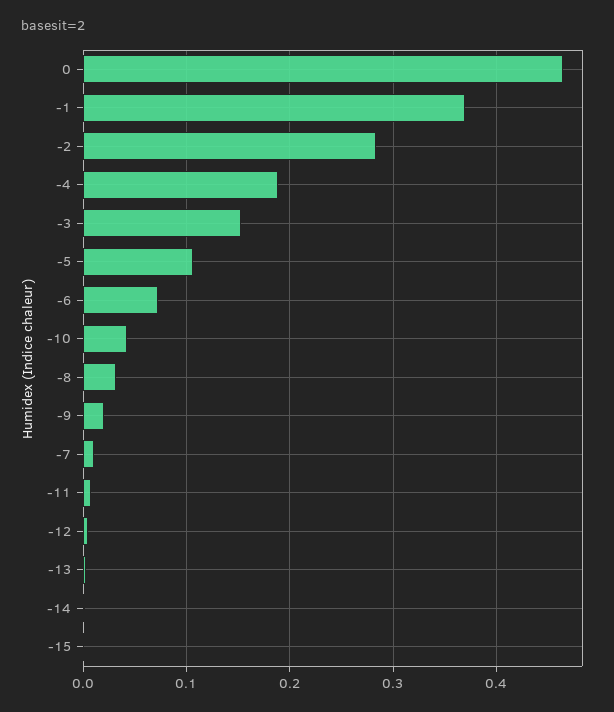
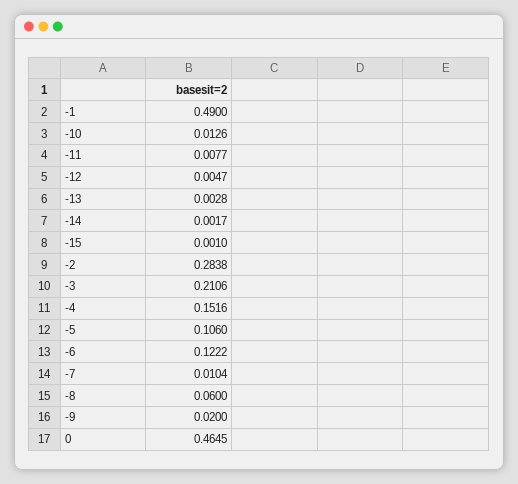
-1: 0.37 -> 0.49
-4: 0.19 -> 0.1516
-3: 0.15 -> 0.2106
-6: 0.07 -> 0.1222
-10: 0.04 -> 0.0126
-8: 0.03 -> 0.06

